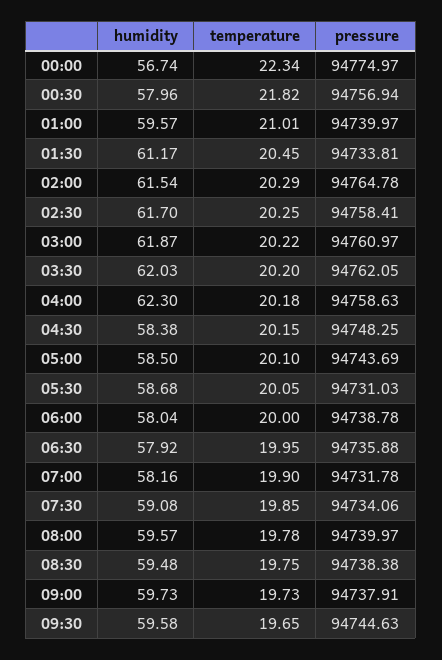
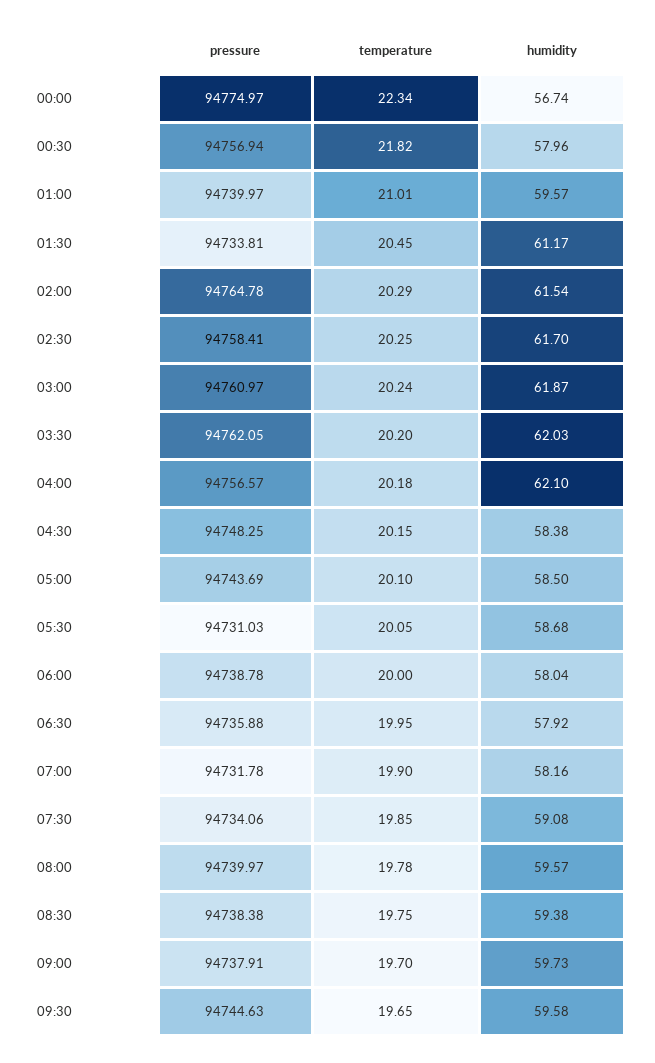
temperature, 03:00: 20.22 -> 20.24
humidity, 04:00: 62.3 -> 62.1
pressure, 04:00: 94758.63 -> 94756.57
humidity, 08:30: 59.48 -> 59.38
temperature, 09:00: 19.73 -> 19.7

